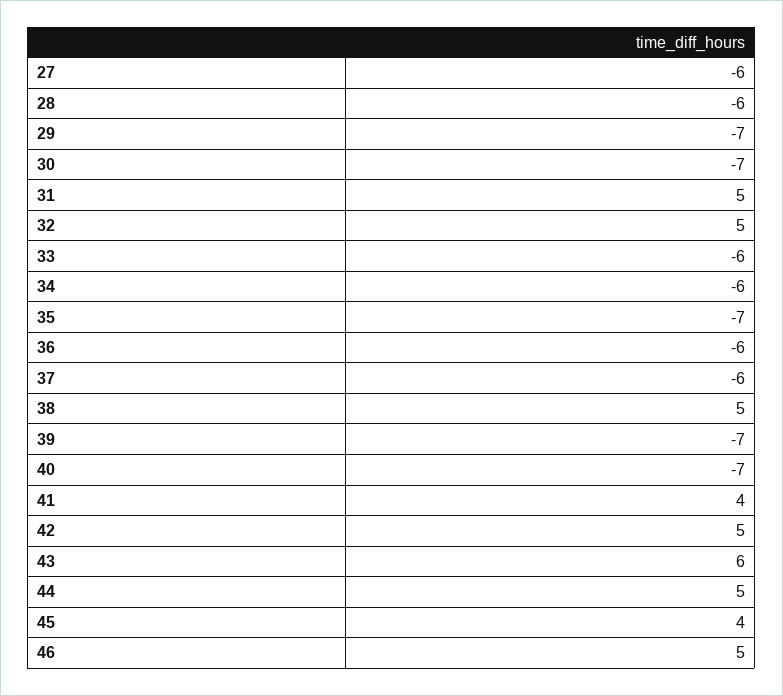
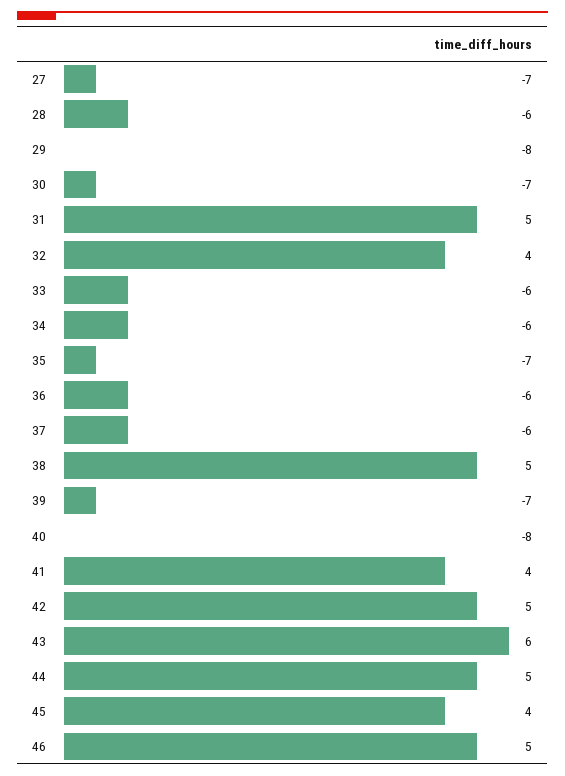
27: -6 -> -7
29: -7 -> -8
32: 5 -> 4
40: -7 -> -8

